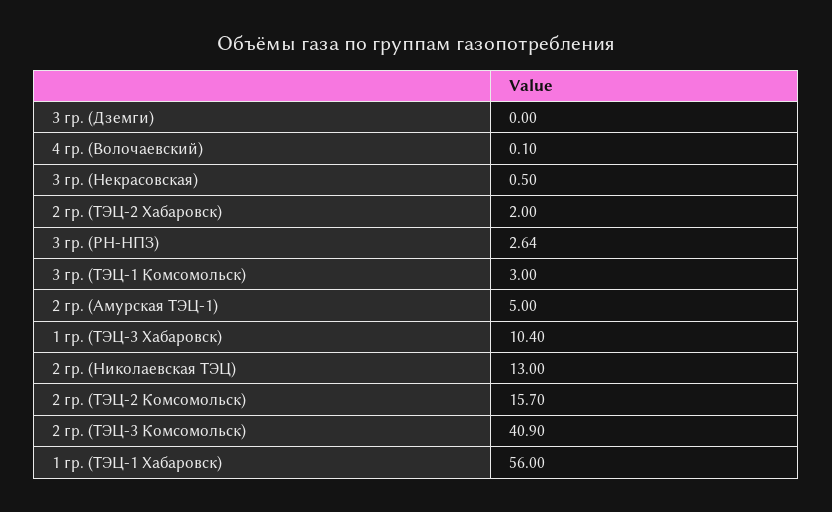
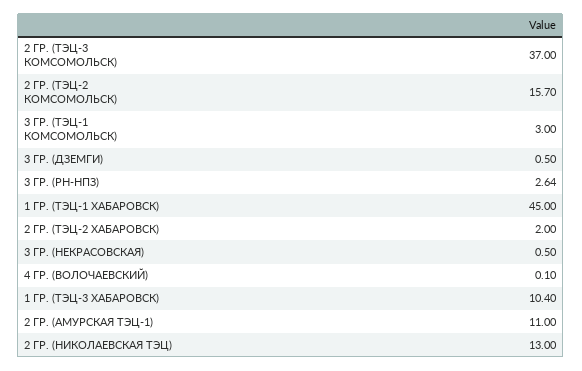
3 гр. (Дземги): 0 -> 0.5
2 гр. (Амурская ТЭЦ-1): 5 -> 11
2 гр. (ТЭЦ-3 Комсомольск): 40.9 -> 37
1 гр. (ТЭЦ-1 Хабаровск): 56 -> 45

